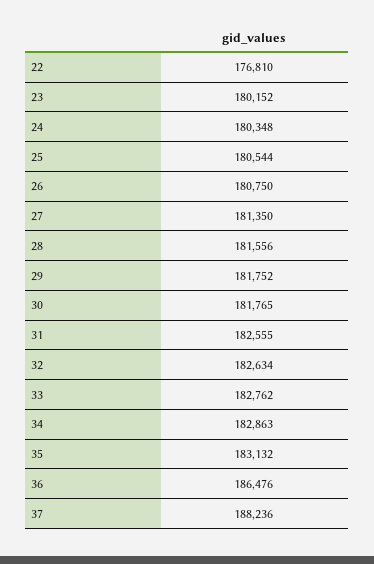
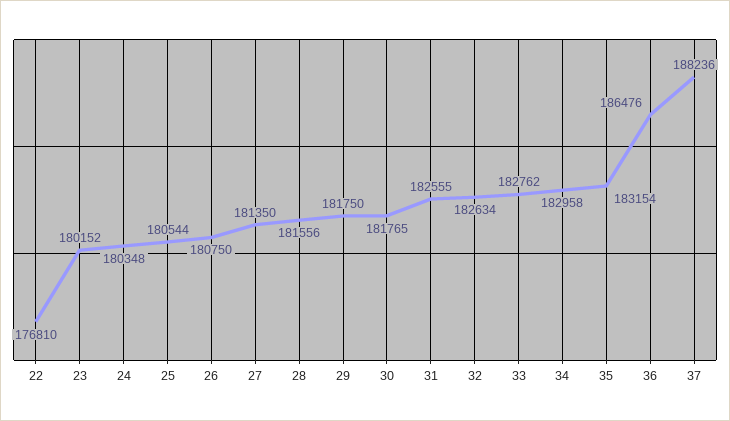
29: 181752 -> 181750
34: 182863 -> 182958
35: 183132 -> 183154

